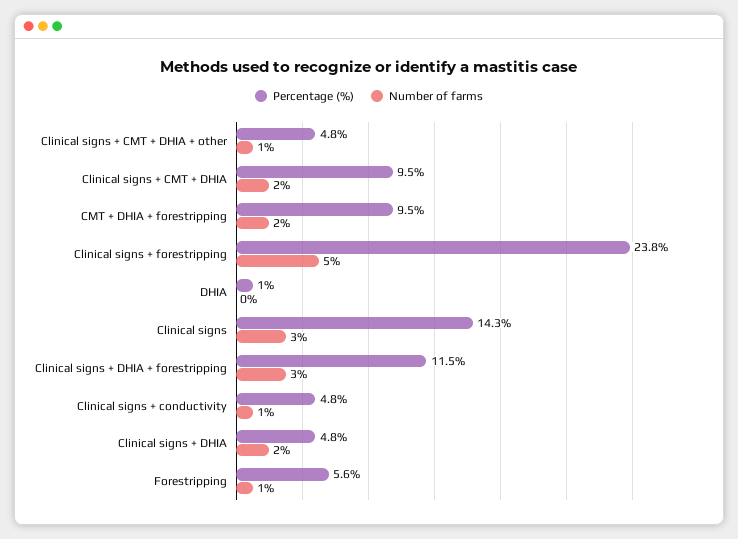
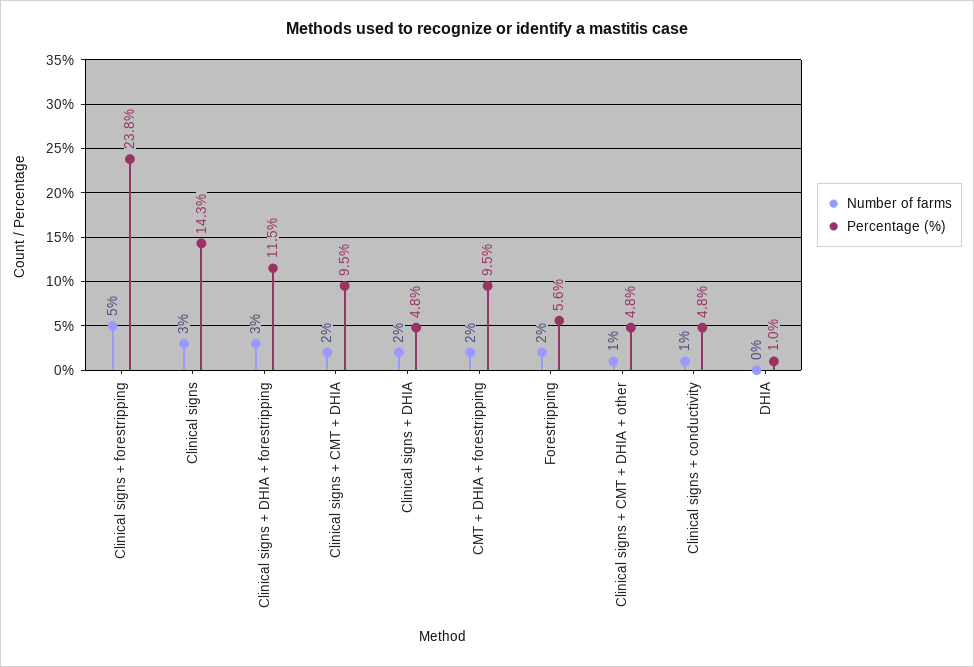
Number of farms, Forestripping: 1 -> 2

